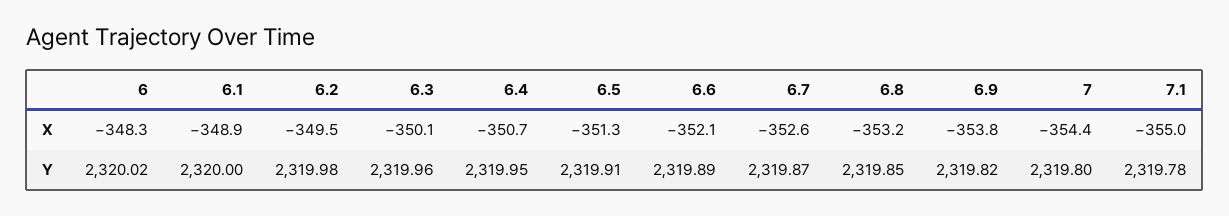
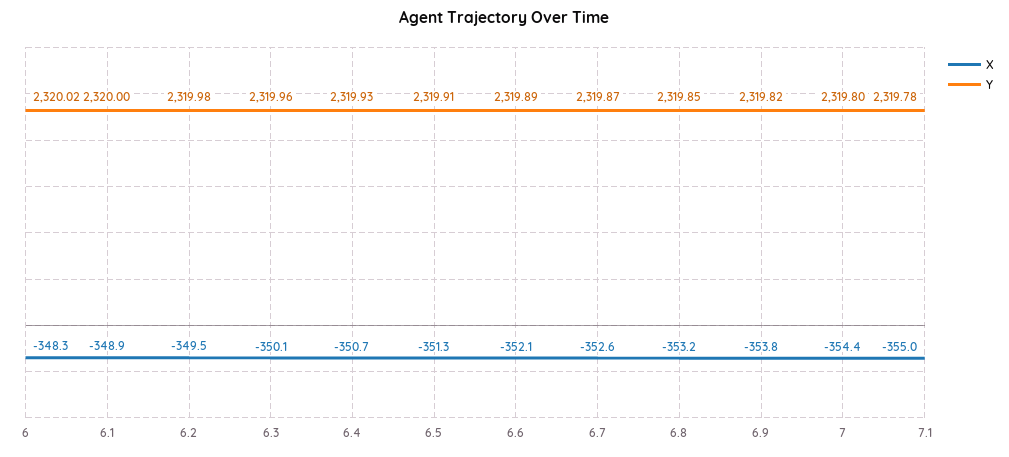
Y, 6.4: 2319.95 -> 2319.93

